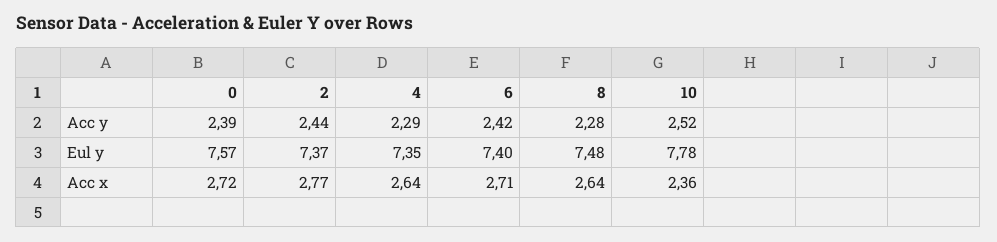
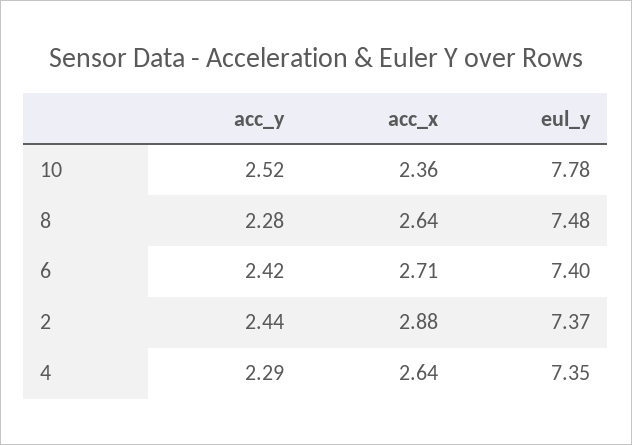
0, Acc y: 2.39 -> none
0, Eul y: 7.57 -> none
0, Acc x: 2.72 -> none
2, Acc x: 2.77 -> 2.88

